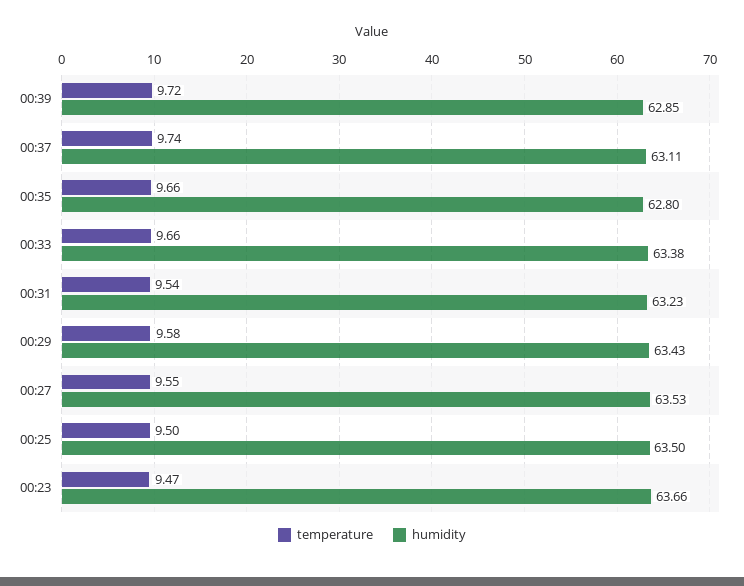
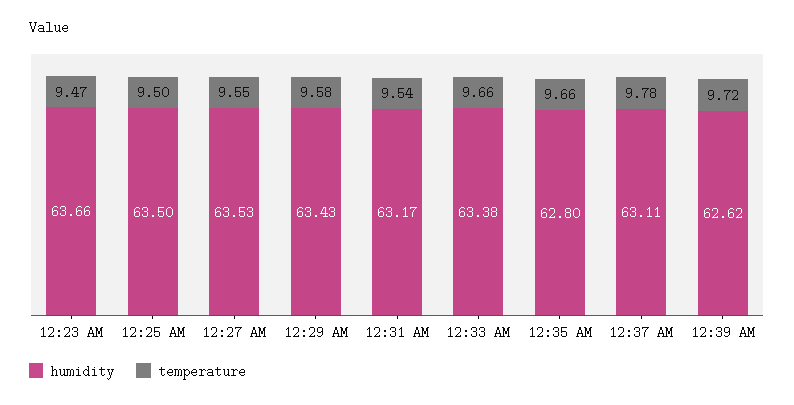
humidity, 00:39: 62.85 -> 62.62
temperature, 00:37: 9.74 -> 9.78
humidity, 00:31: 63.23 -> 63.17

